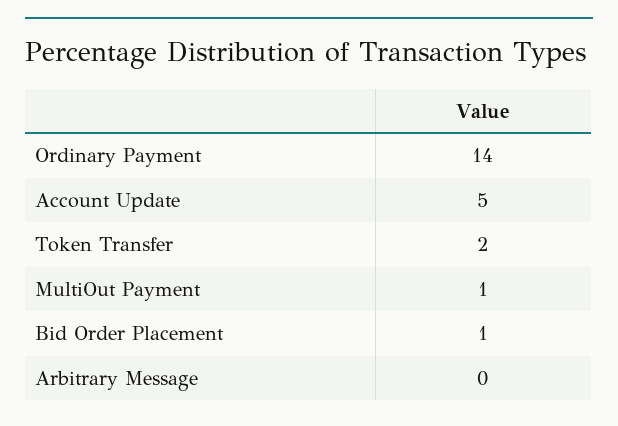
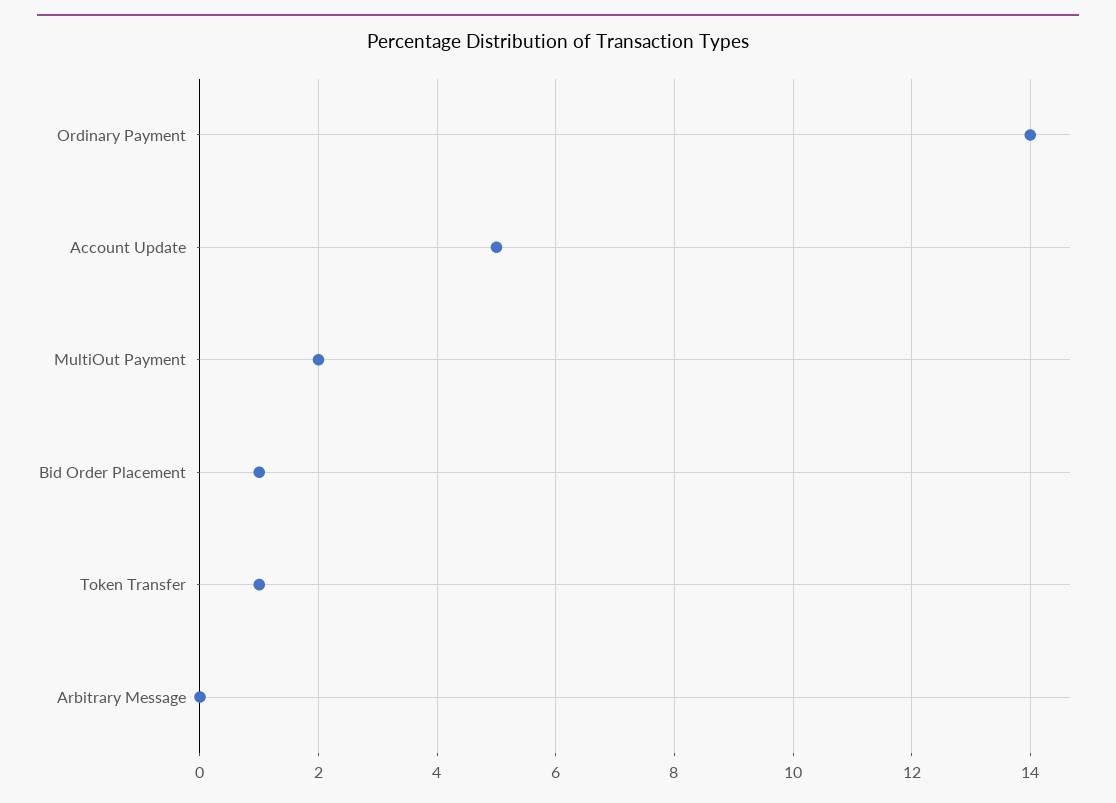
Token Transfer: 2 -> 1
MultiOut Payment: 1 -> 2

